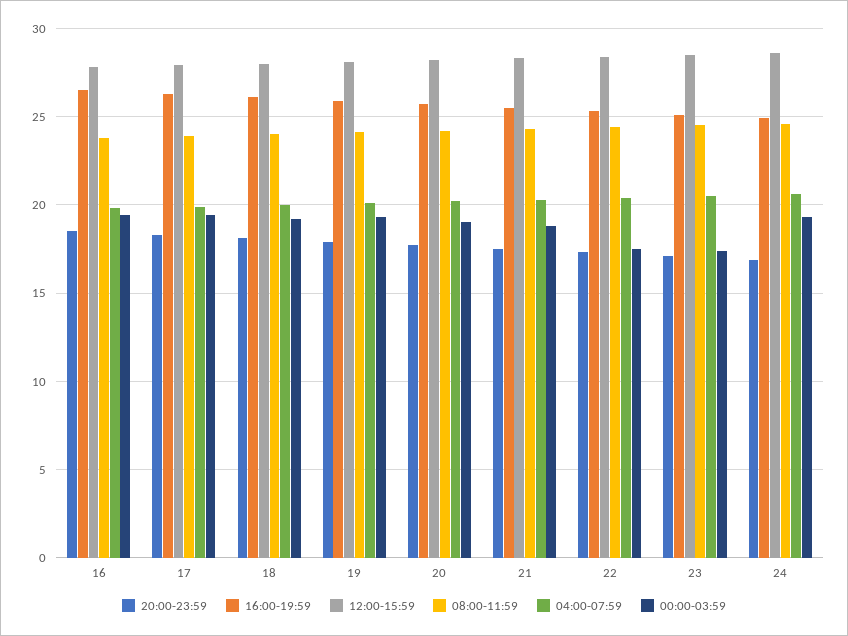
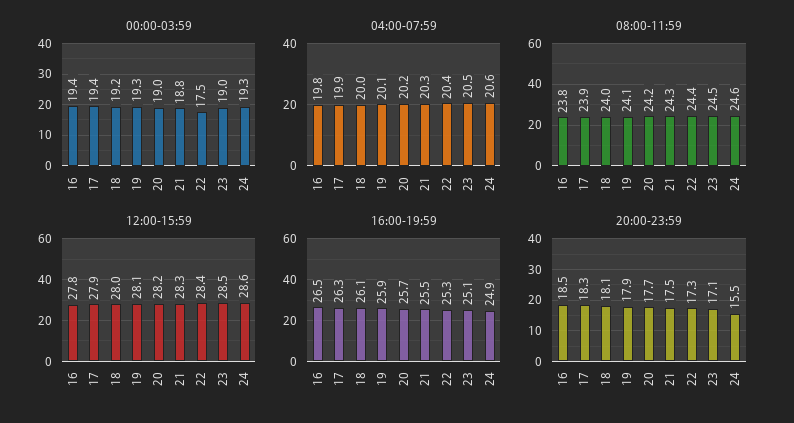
00:00-03:59, 23: 17.5 -> 19
20:00-23:59, 24: 17 -> 15.5

